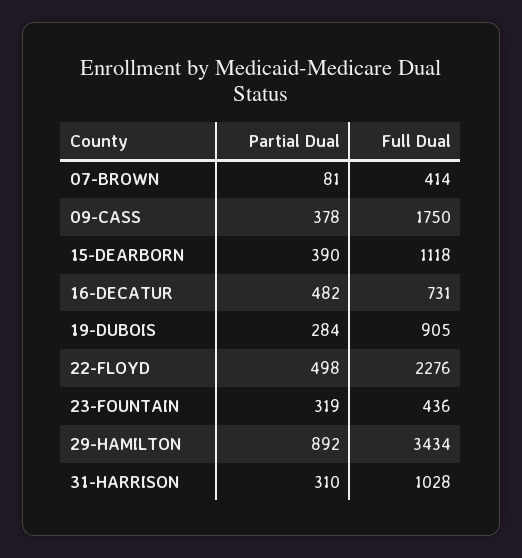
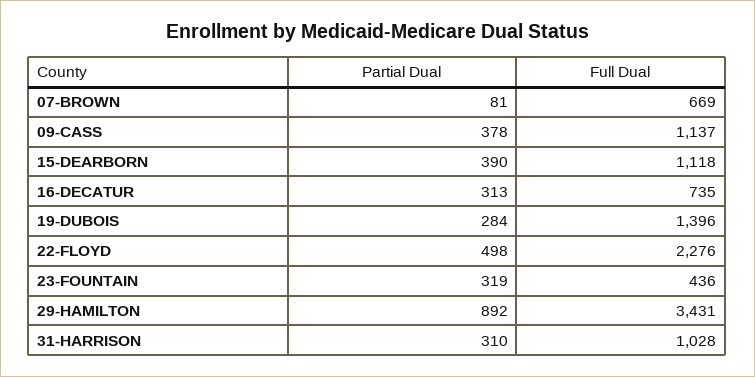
Full Dual, 07-BROWN: 414 -> 669
Full Dual, 09-CASS: 1750 -> 1137
Partial Dual, 16-DECATUR: 482 -> 313
Full Dual, 16-DECATUR: 731 -> 735
Full Dual, 19-DUBOIS: 905 -> 1396
Full Dual, 29-HAMILTON: 3434 -> 3431

